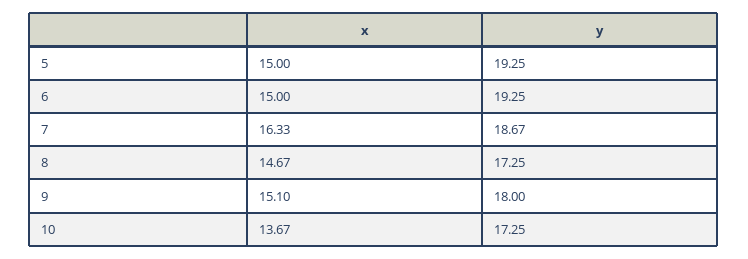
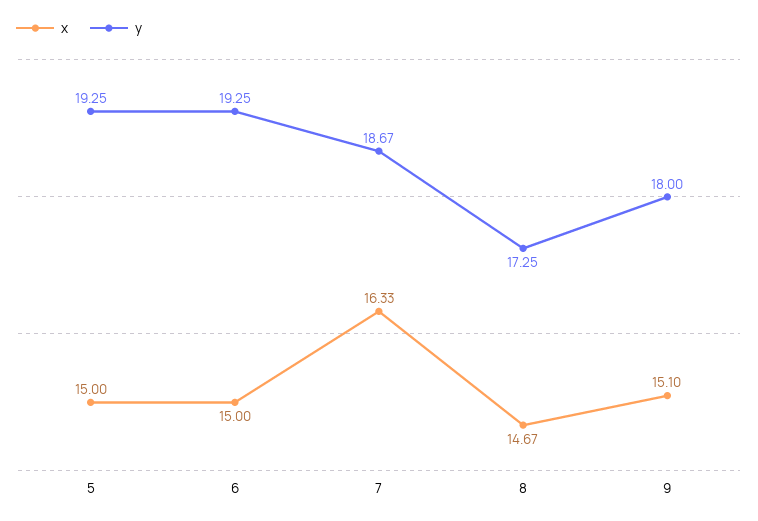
x, 10: 13.67 -> none
y, 10: 17.25 -> none

